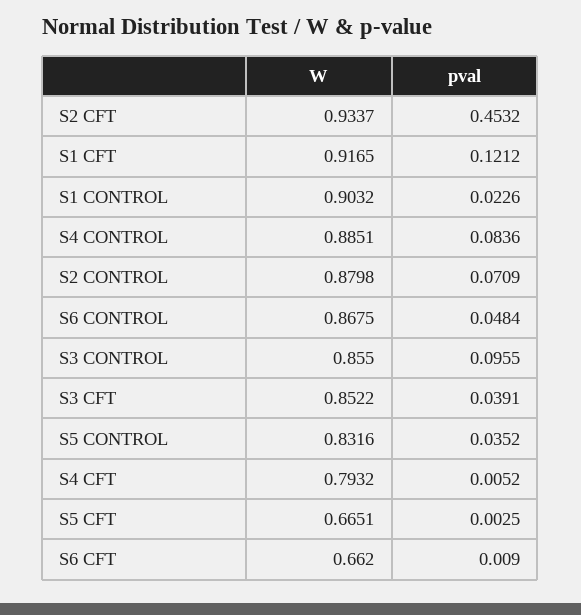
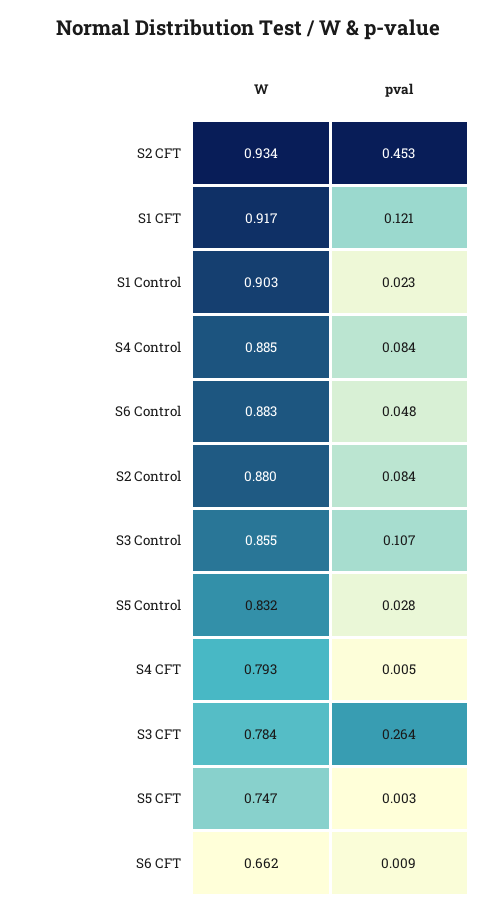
pval, S2 CONTROL: 0.0709 -> 0.084
W, S6 CONTROL: 0.8675 -> 0.883
pval, S3 CONTROL: 0.0955 -> 0.107
W, S3 CFT: 0.8522 -> 0.784
pval, S3 CFT: 0.0391 -> 0.264
pval, S5 CONTROL: 0.0352 -> 0.028
W, S5 CFT: 0.6651 -> 0.747

